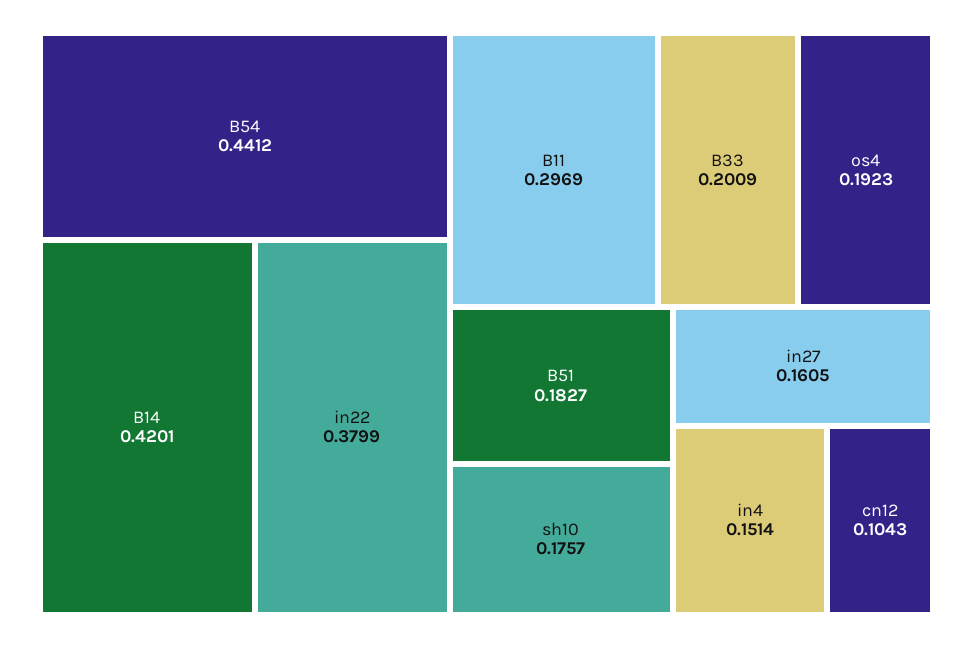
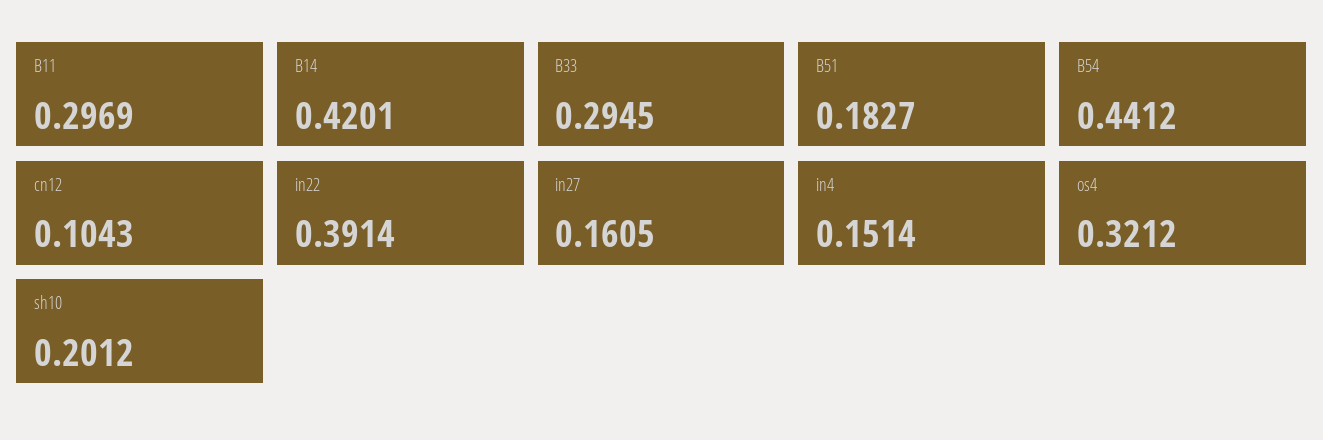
in22: 0.3799 -> 0.3914
B33: 0.2009 -> 0.2945
os4: 0.1923 -> 0.3212
sh10: 0.1757 -> 0.2012

